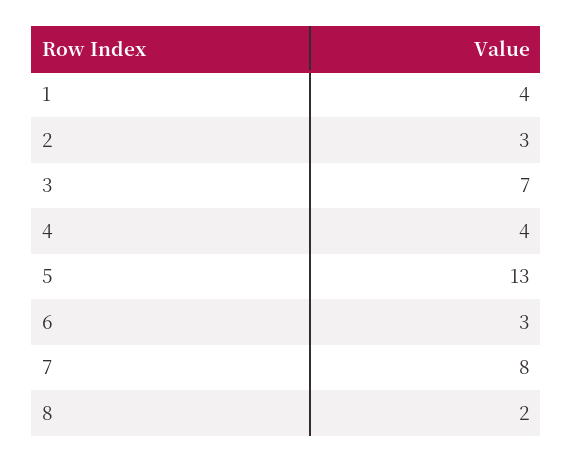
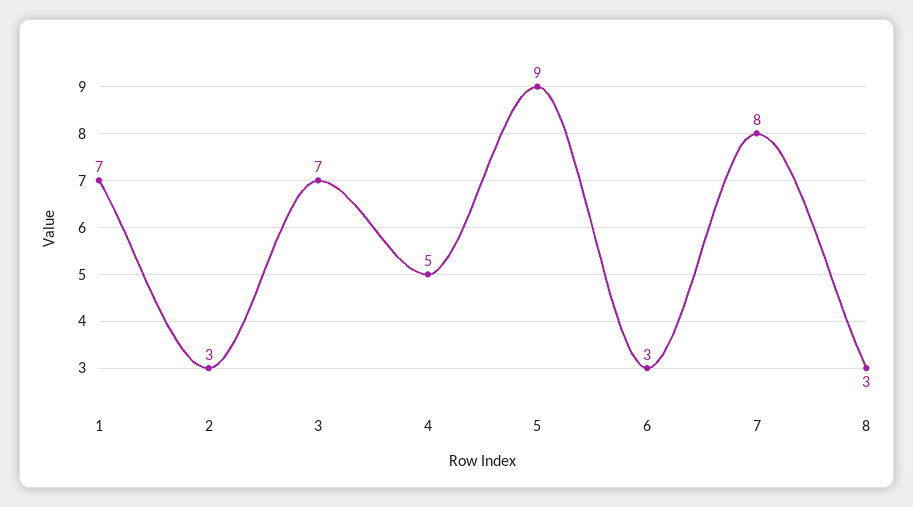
1: 4 -> 7
4: 4 -> 5
5: 13 -> 9
8: 2 -> 3

